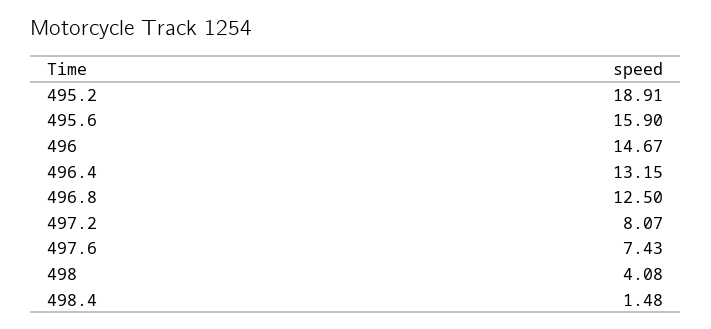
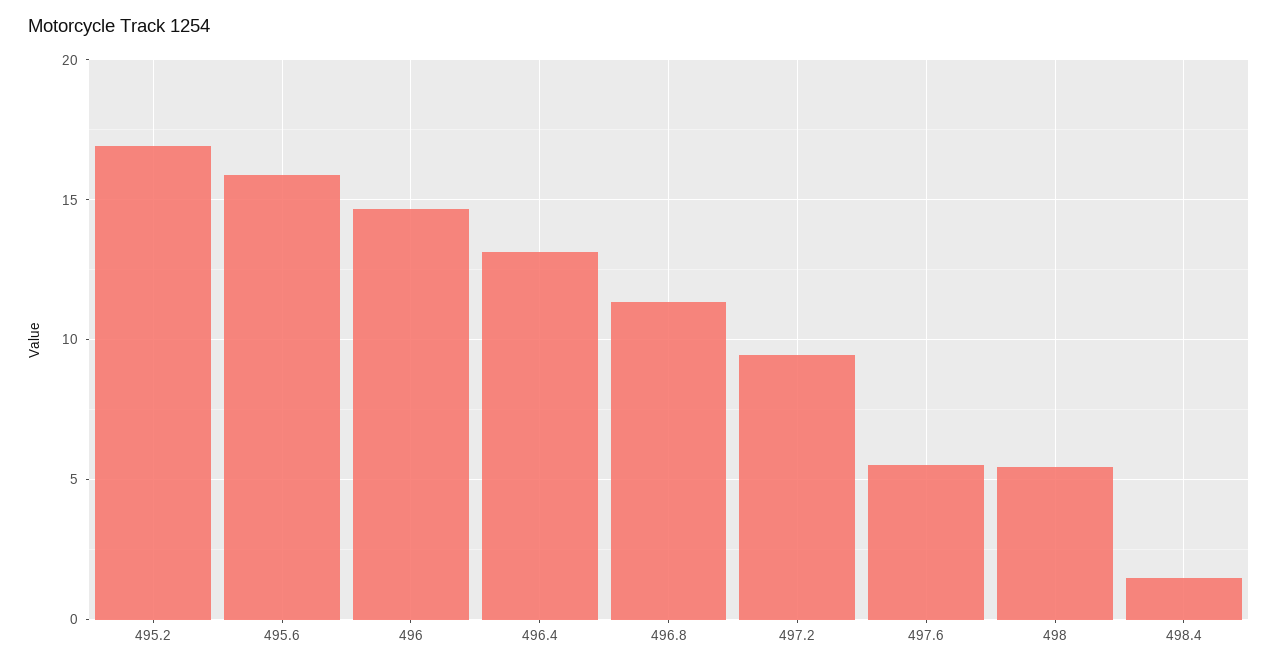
495.2: 18.91 -> 17
496.8: 12.5 -> 11.5
497.2: 8.07 -> 9.5
497.6: 7.43 -> 5.5
498: 4.08 -> 5.5

